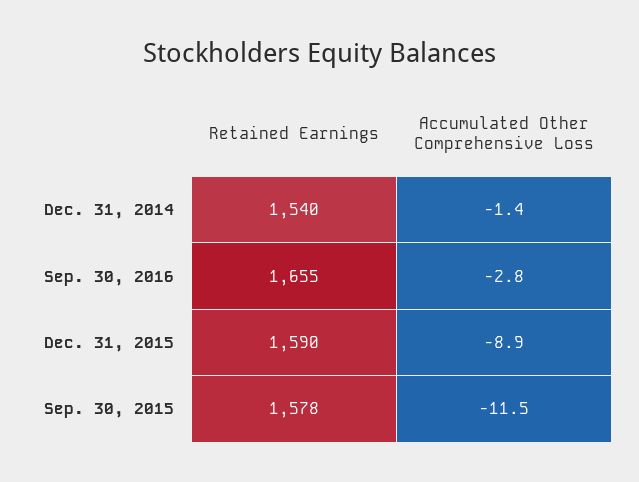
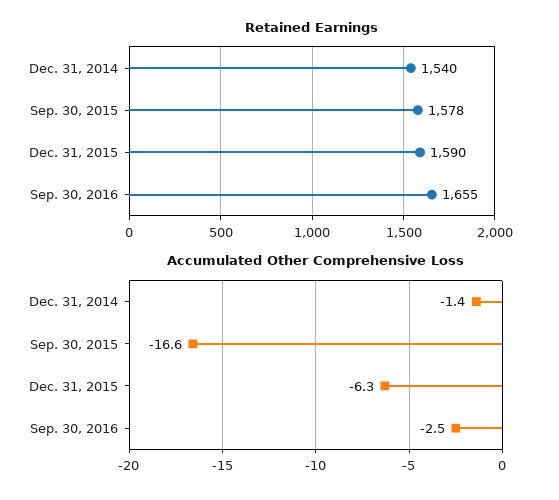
Accumulated Other Comprehensive Loss, Sep. 30, 2016: -2.8 -> -2.5
Accumulated Other Comprehensive Loss, Dec. 31, 2015: -8.9 -> -6.3
Accumulated Other Comprehensive Loss, Sep. 30, 2015: -11.5 -> -16.6

